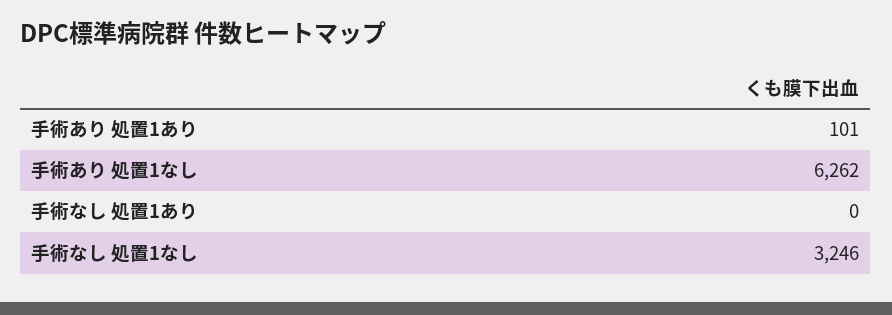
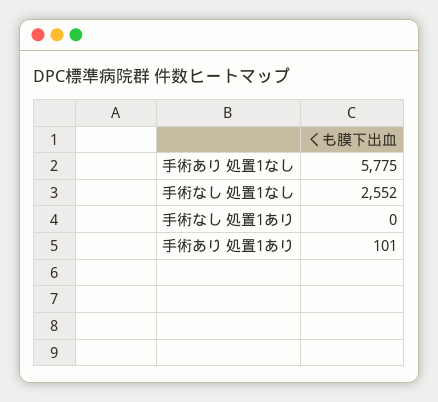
手術あり 処置1なし: 6262 -> 5775
手術なし 処置1なし: 3246 -> 2552

